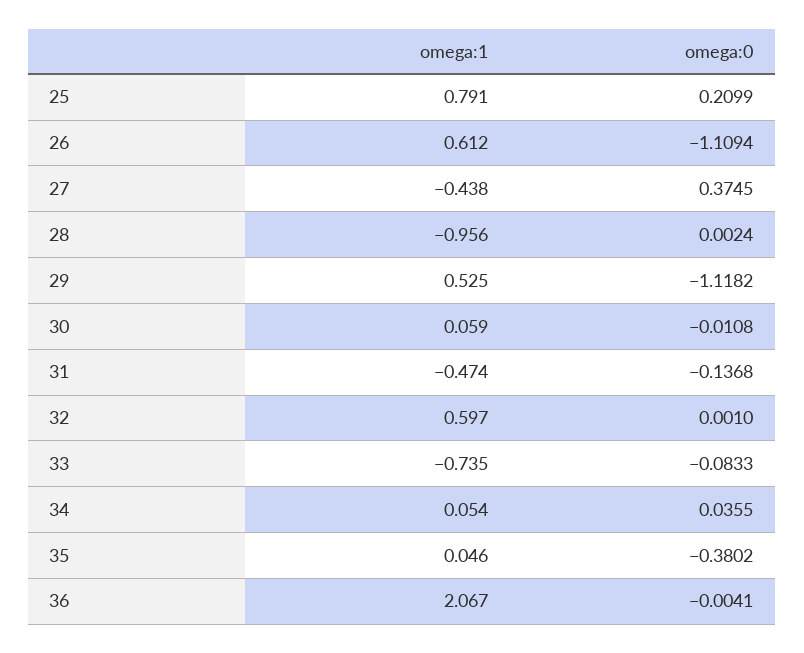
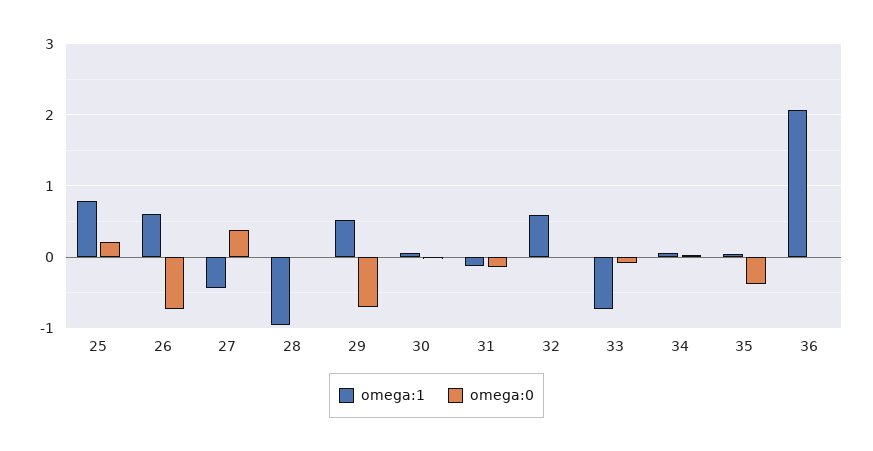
omega:0, 26: -1.1094 -> -0.7
omega:0, 29: -1.1182 -> -0.7
omega:1, 31: -0.474 -> -0.1

